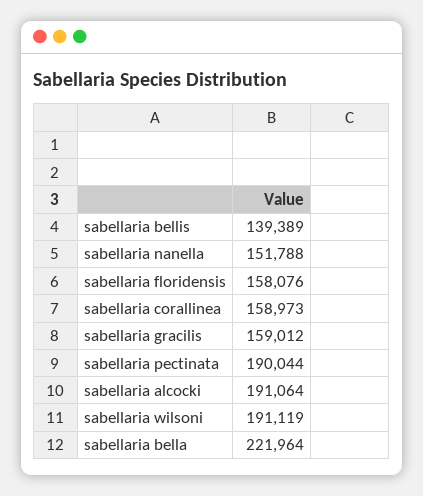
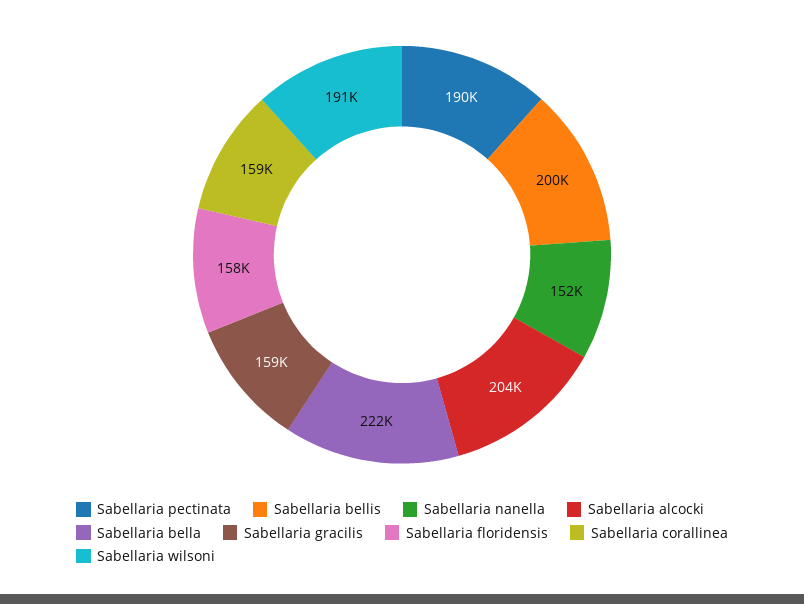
sabellaria bellis: 139389 -> 200000
sabellaria alcocki: 191064 -> 204000

